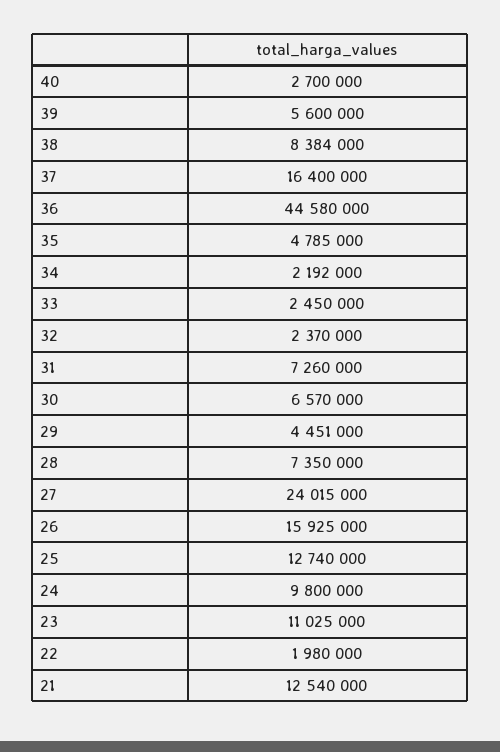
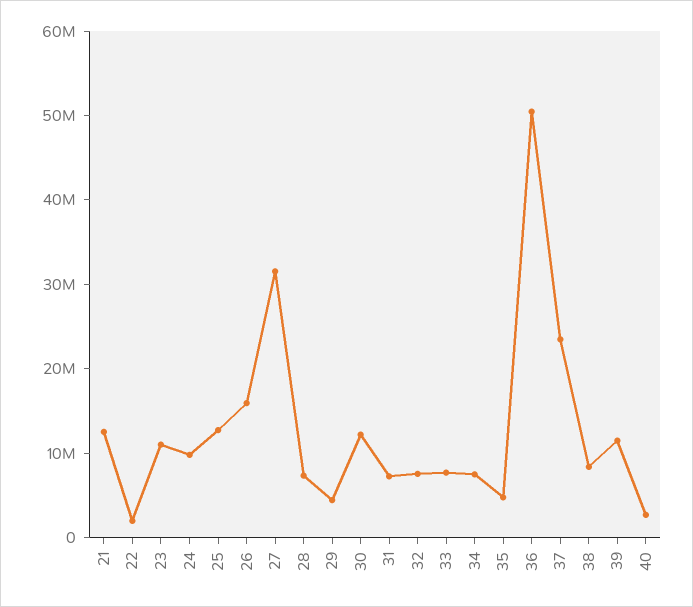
39: 5600000 -> 12000000
37: 16400000 -> 24000000
36: 44580000 -> 50000000
34: 2192000 -> 8000000
33: 2450000 -> 8000000
32: 2370000 -> 8000000
30: 6570000 -> 12000000
27: 24015000 -> 32000000

